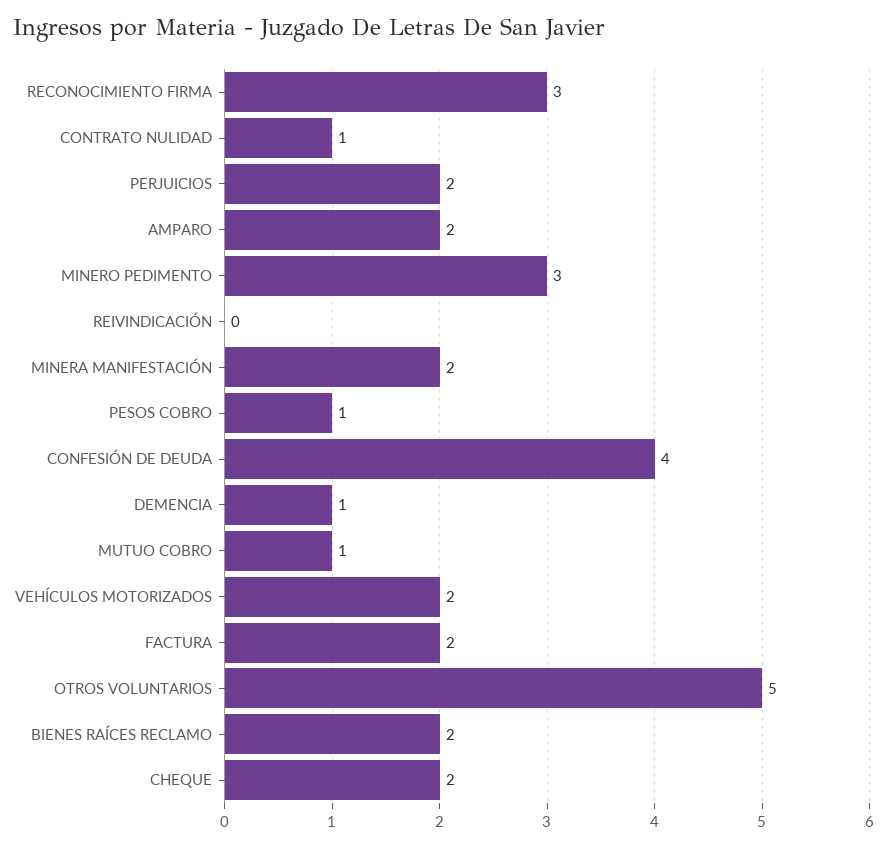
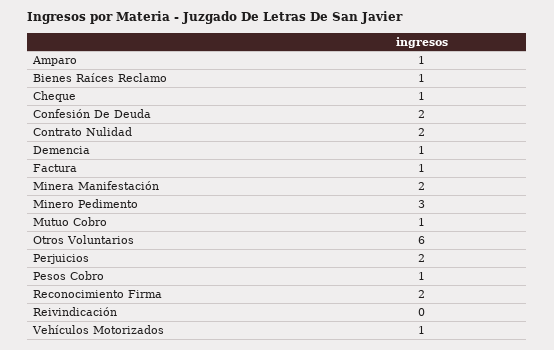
RECONOCIMIENTO FIRMA: 3 -> 2
CONTRATO NULIDAD: 1 -> 2
AMPARO: 2 -> 1
CONFESIÓN DE DEUDA: 4 -> 2
VEHÍCULOS MOTORIZADOS: 2 -> 1
FACTURA: 2 -> 1
OTROS VOLUNTARIOS: 5 -> 6
BIENES RAÍCES RECLAMO: 2 -> 1
CHEQUE: 2 -> 1

